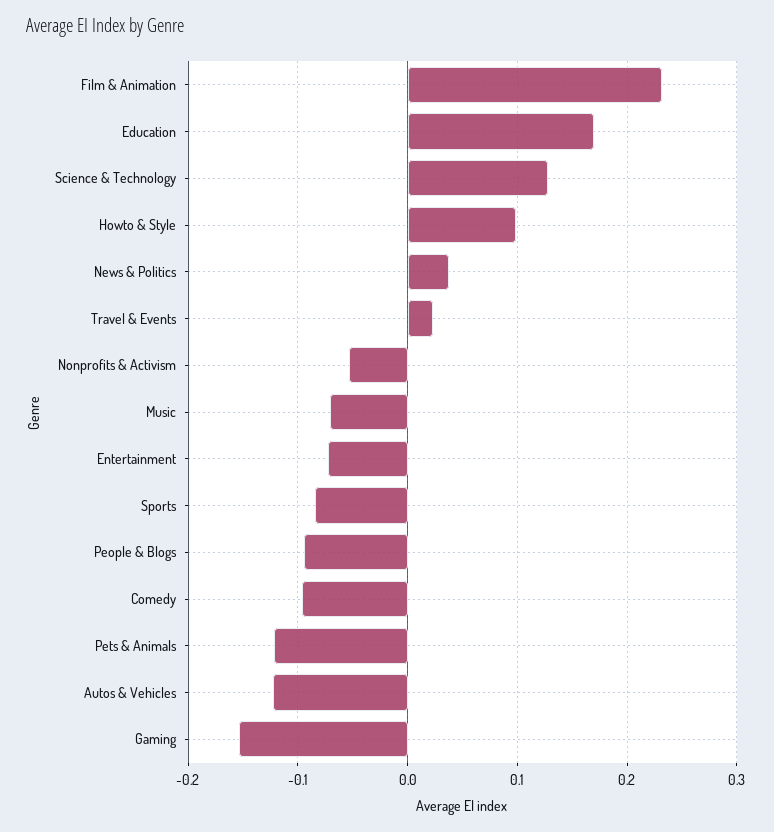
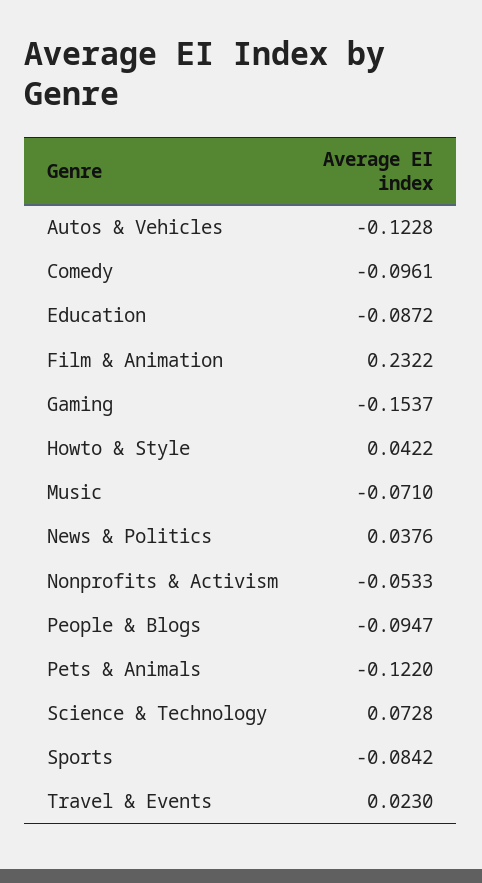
Education: 0.17 -> -0.0872
Science & Technology: 0.13 -> 0.0728
Howto & Style: 0.1 -> 0.0422
Entertainment: -0.07 -> none

